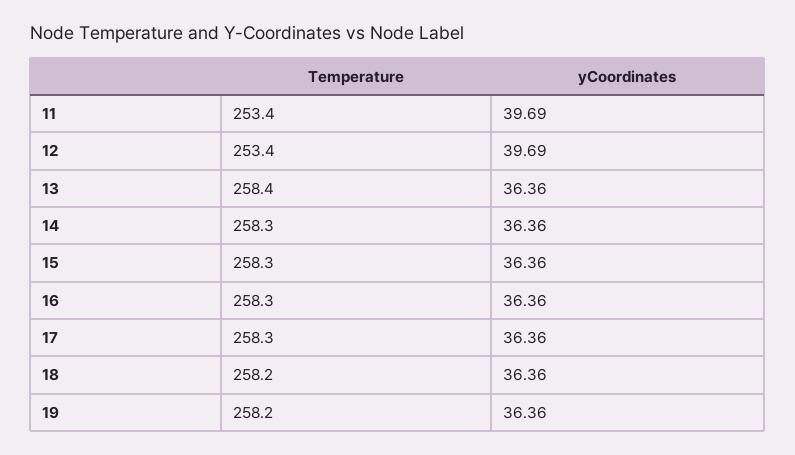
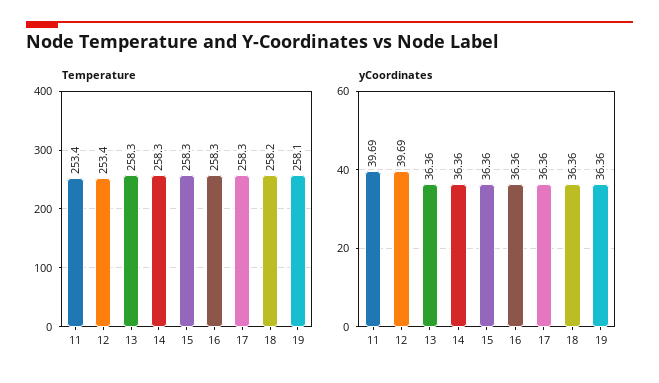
Temperature, 13: 258.4 -> 258.3
Temperature, 19: 258.2 -> 258.1

